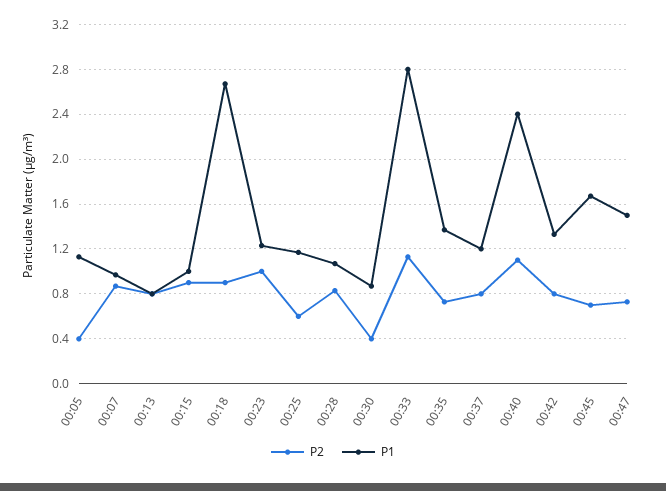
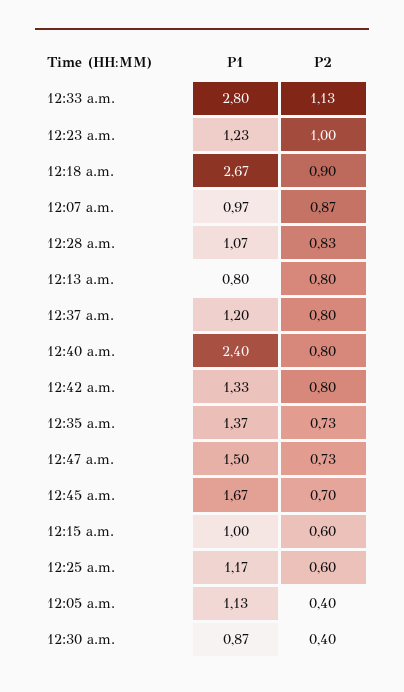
P2, 00:15: 0.9 -> 0.6
P2, 00:40: 1.1 -> 0.8

